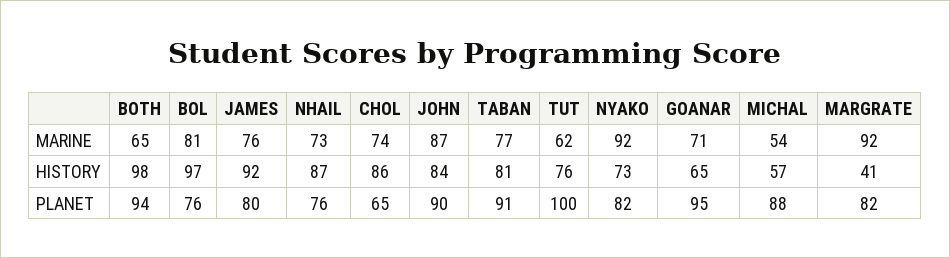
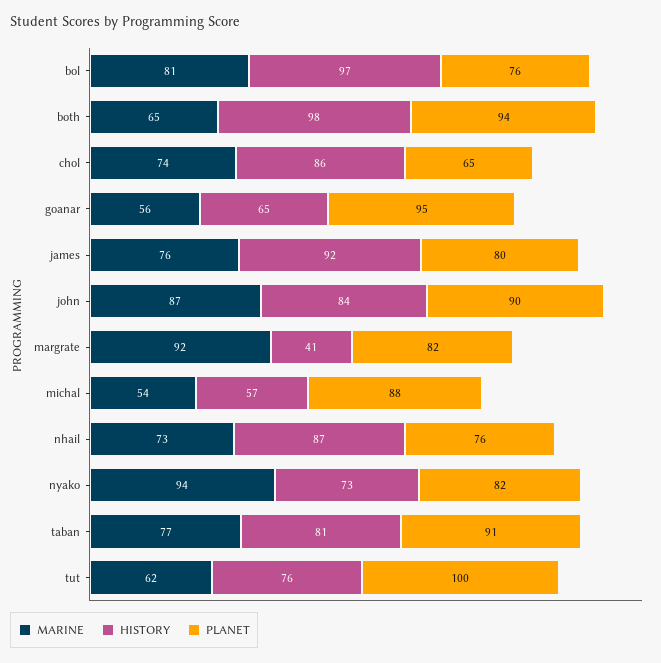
MARINE, NYAKO: 92 -> 94
MARINE, GOANAR: 71 -> 56

